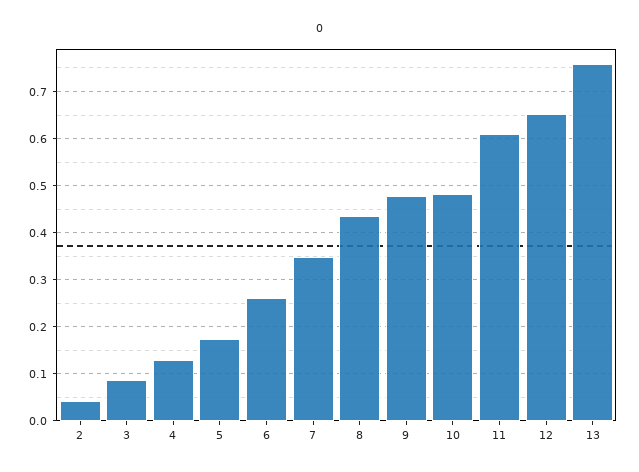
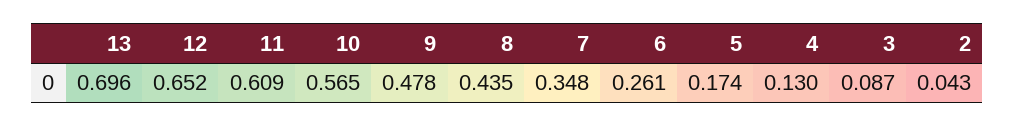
10: 0.48 -> 0.565
13: 0.76 -> 0.696

